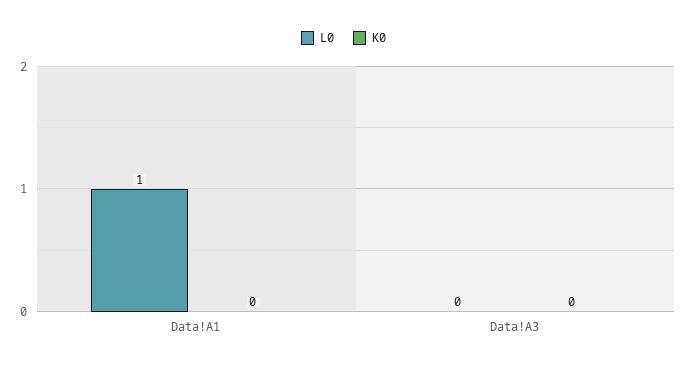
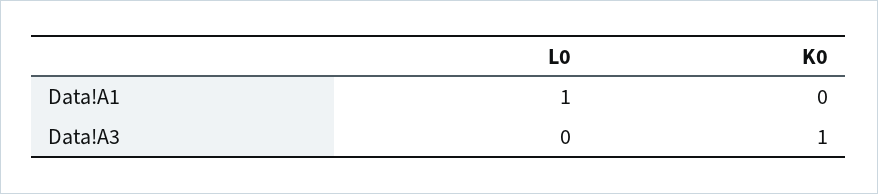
K0, Data!A3: 0 -> 1

